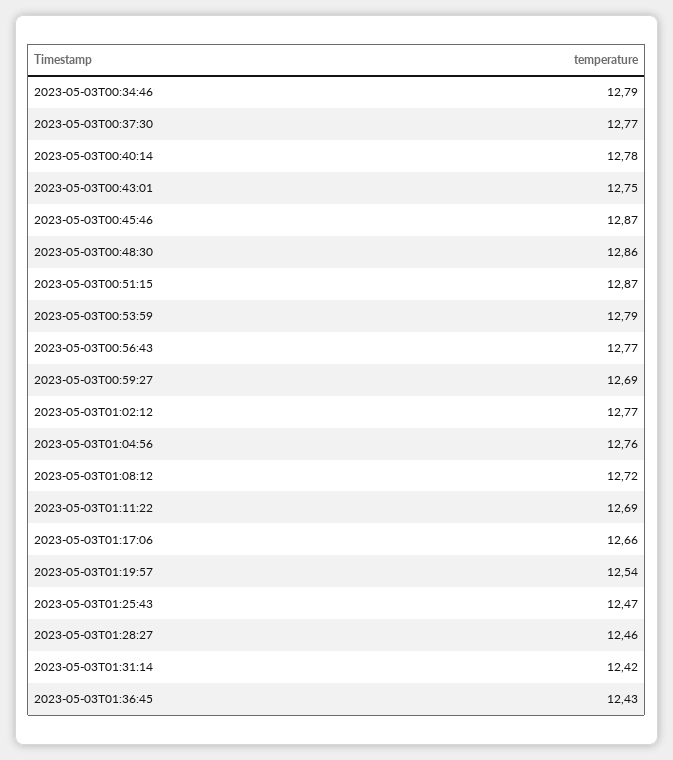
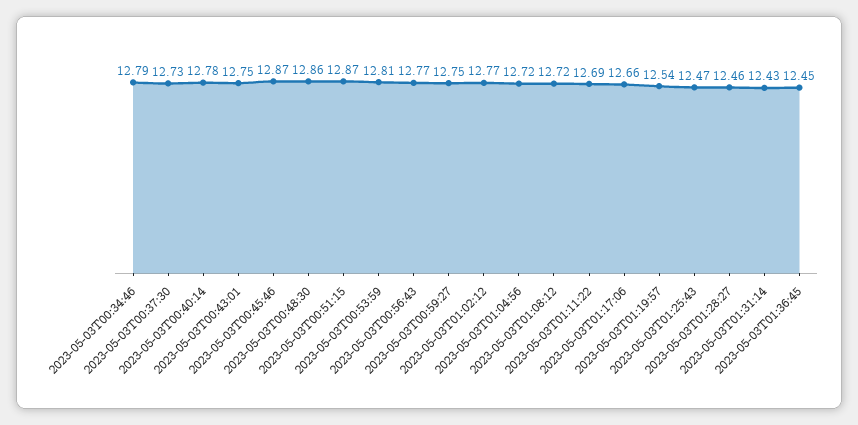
2023-05-03T00:37:30: 12.77 -> 12.73
2023-05-03T00:53:59: 12.79 -> 12.81
2023-05-03T00:59:27: 12.69 -> 12.75
2023-05-03T01:04:56: 12.76 -> 12.72
2023-05-03T01:31:14: 12.42 -> 12.43
2023-05-03T01:36:45: 12.43 -> 12.45

